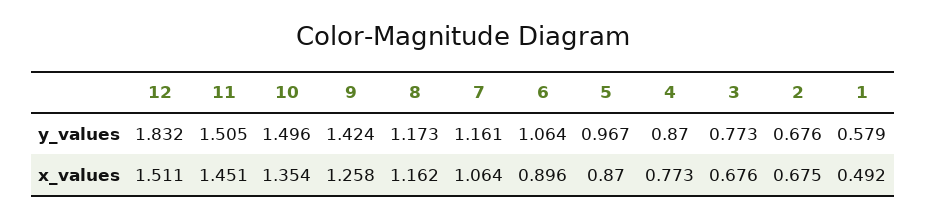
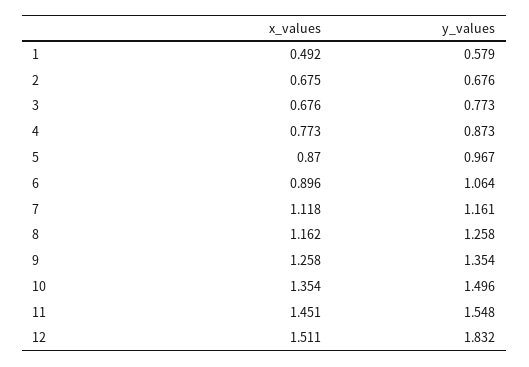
11, y_values: 1.505 -> 1.548
9, y_values: 1.424 -> 1.354
8, y_values: 1.173 -> 1.258
4, y_values: 0.87 -> 0.873
7, x_values: 1.064 -> 1.118

